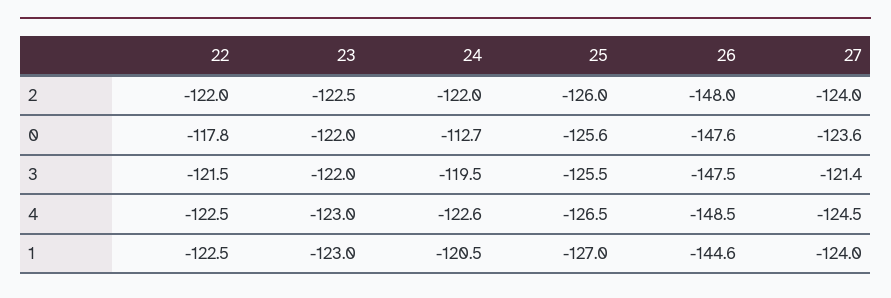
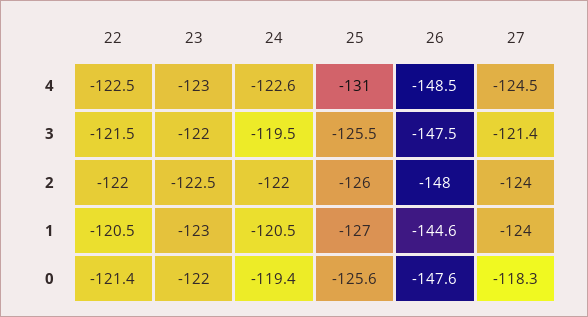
22, 0: -117.8 -> -121.4
24, 0: -112.7 -> -119.4
27, 0: -123.6 -> -118.3
25, 4: -126.5 -> -131
22, 1: -122.5 -> -120.5

